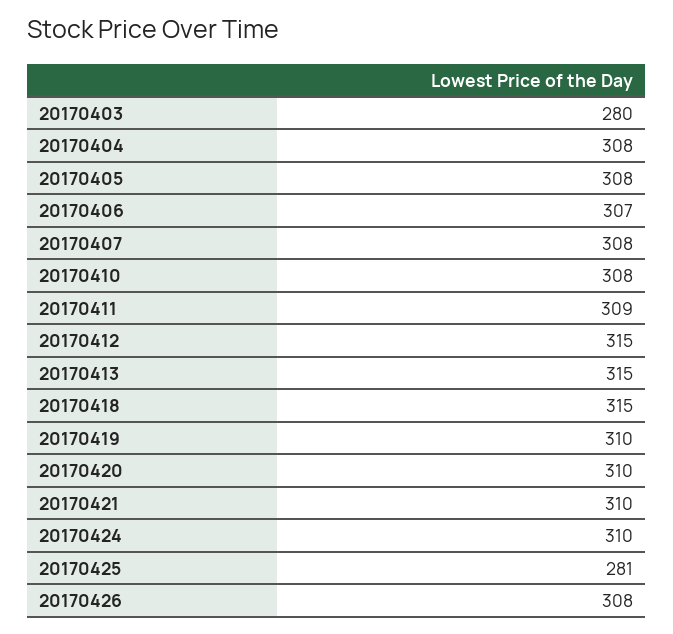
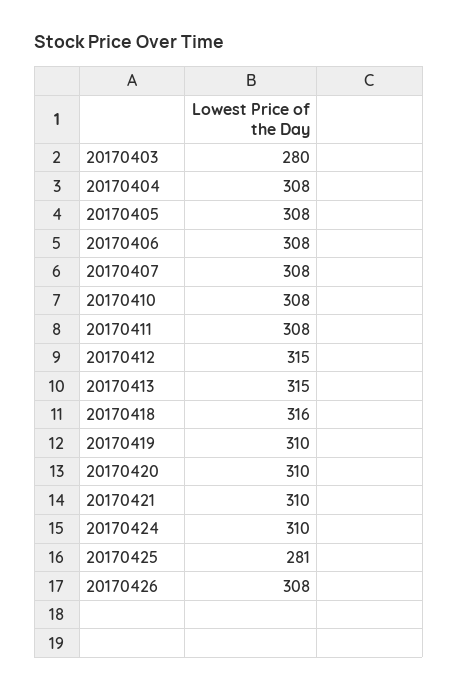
20170406: 307 -> 308
20170411: 309 -> 308
20170418: 315 -> 316

